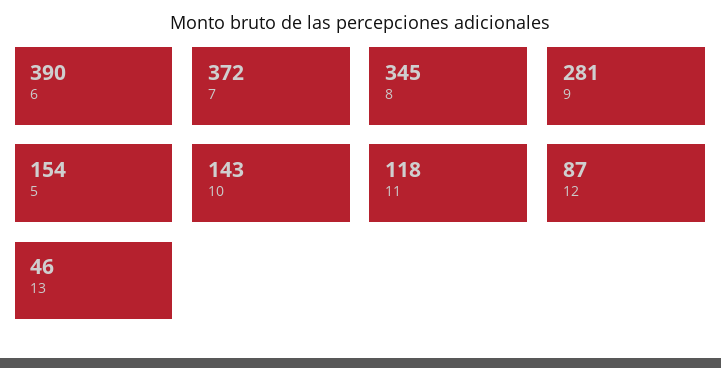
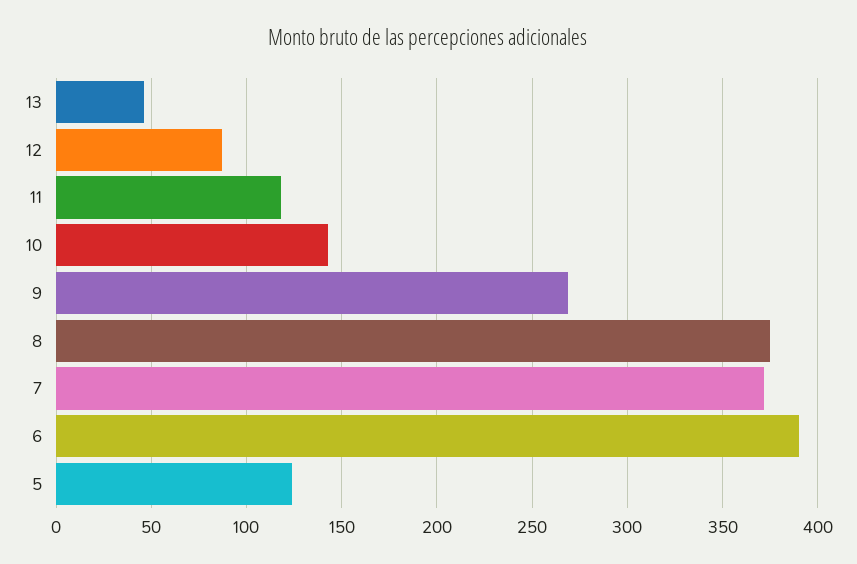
8: 345 -> 375
9: 281 -> 270
5: 154 -> 125

